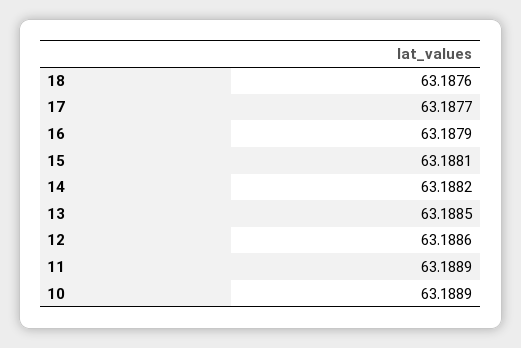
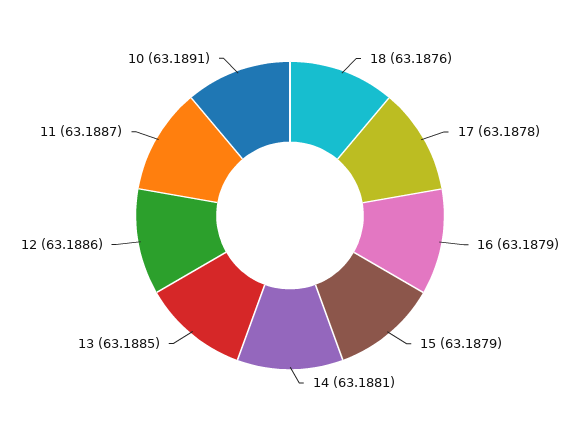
17: 63.1877 -> 63.1878
15: 63.1881 -> 63.1879
14: 63.1882 -> 63.1881
11: 63.1889 -> 63.1887
10: 63.1889 -> 63.1891

